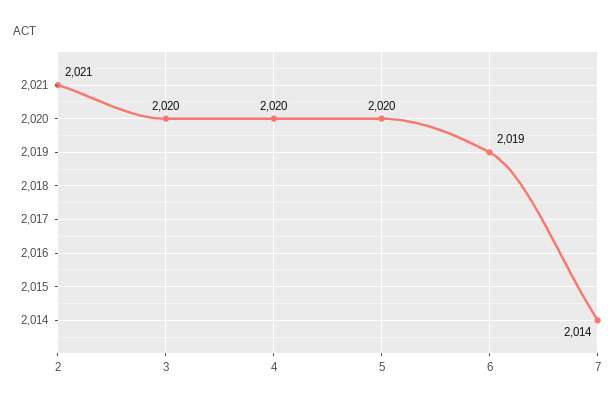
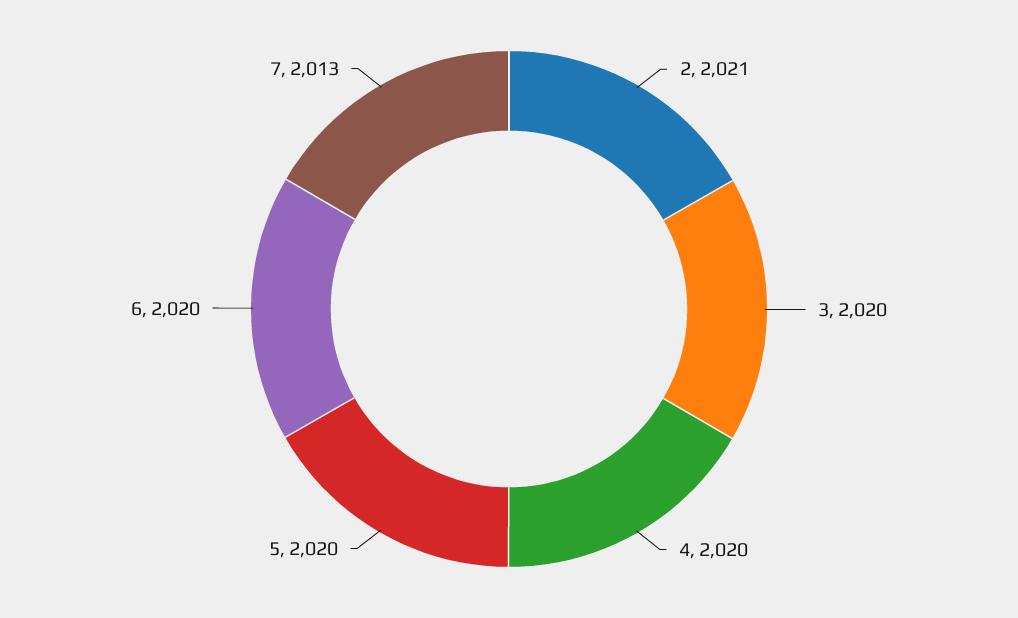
6: 2019 -> 2020
7: 2014 -> 2013

